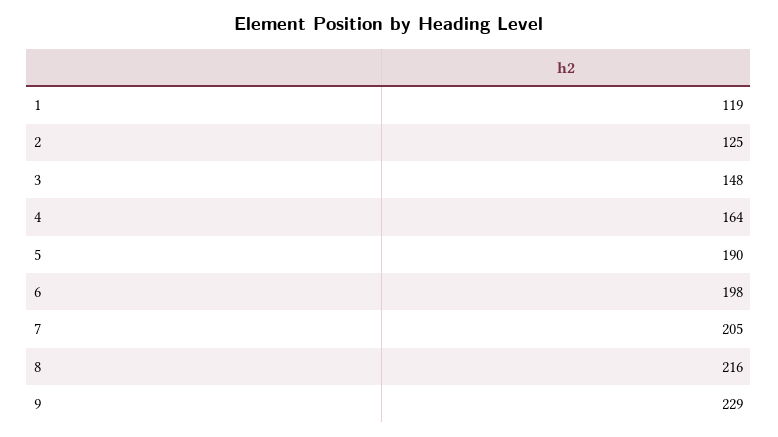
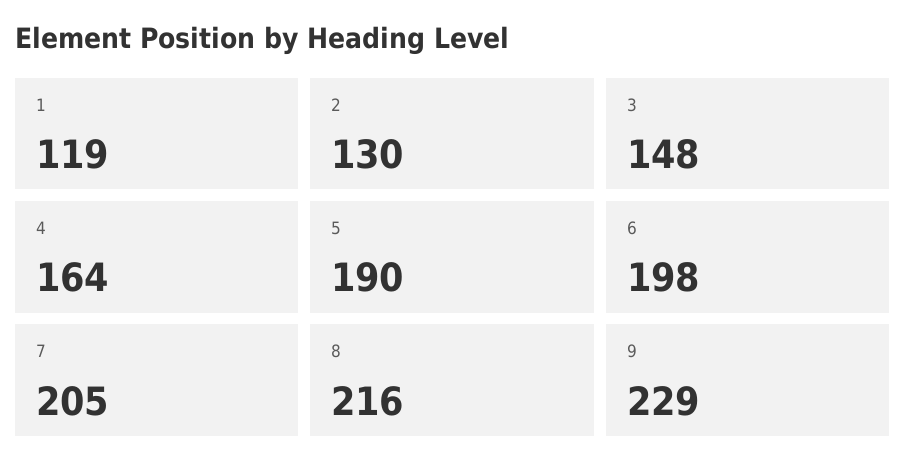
2: 125 -> 130

